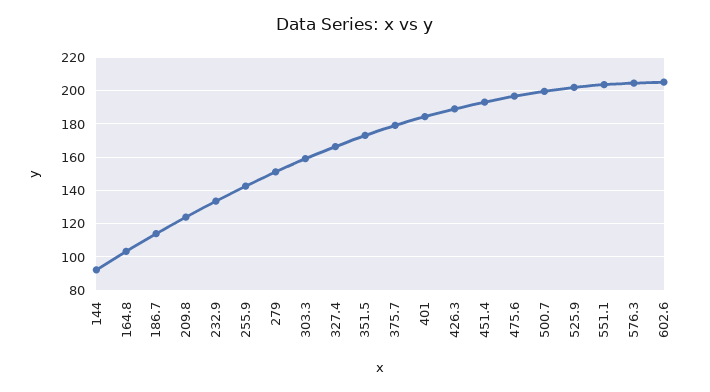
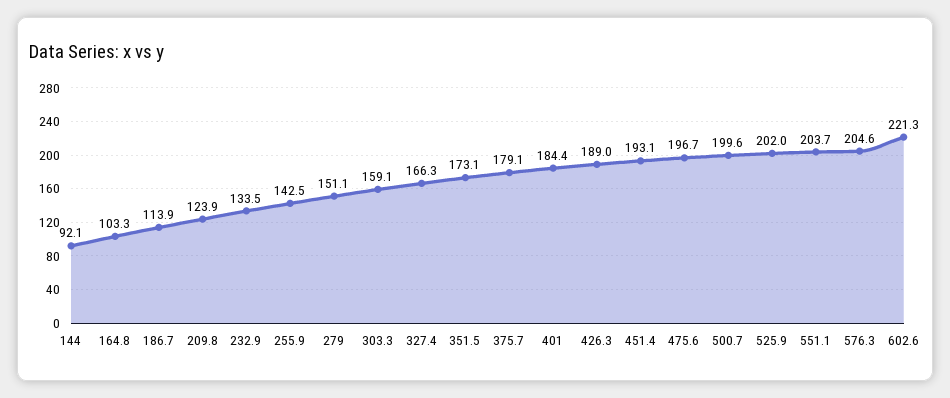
602.6: 205 -> 221.3

